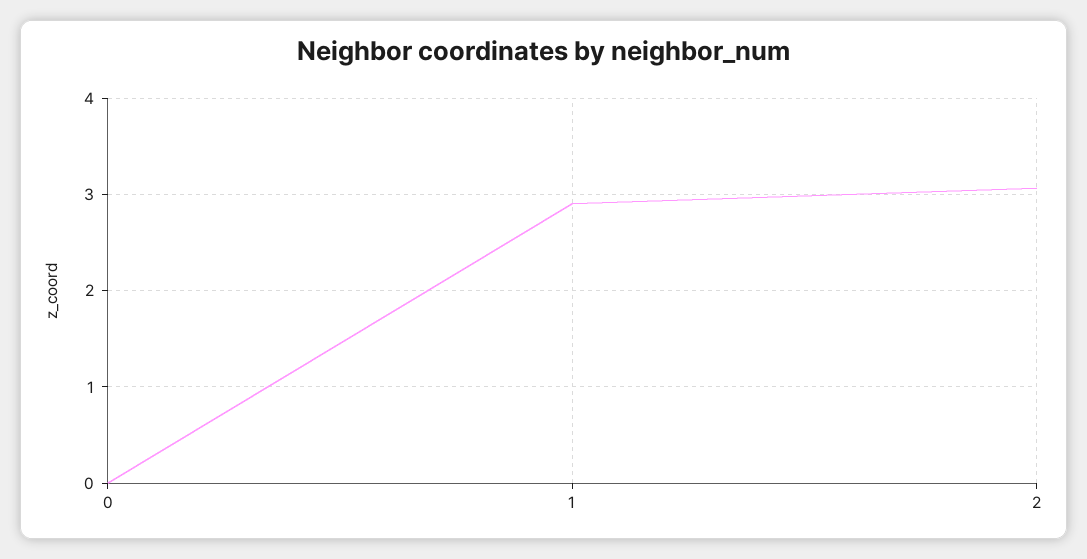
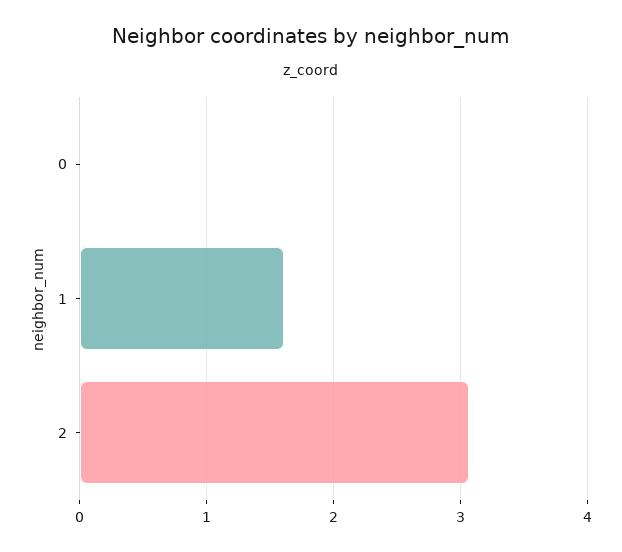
1: 2.9 -> 1.6

